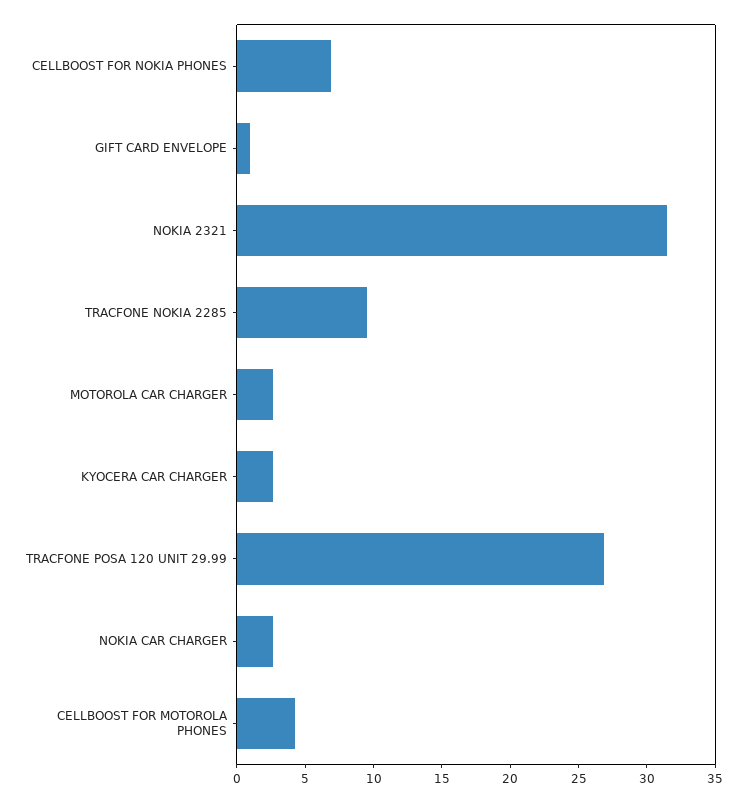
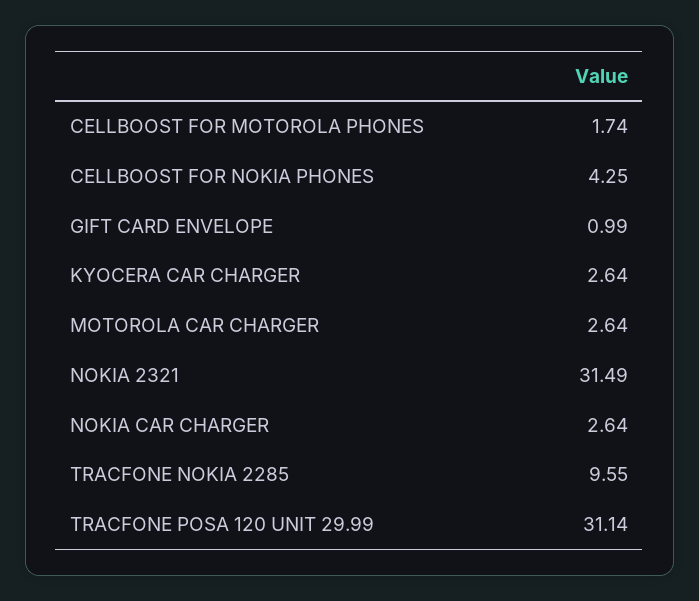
CELLBOOST FOR NOKIA PHONES: 7 -> 4.25
TRACFONE POSA 120 UNIT 29.99: 27 -> 31.14
CELLBOOST FOR MOTOROLA PHONES: 4 -> 1.74

